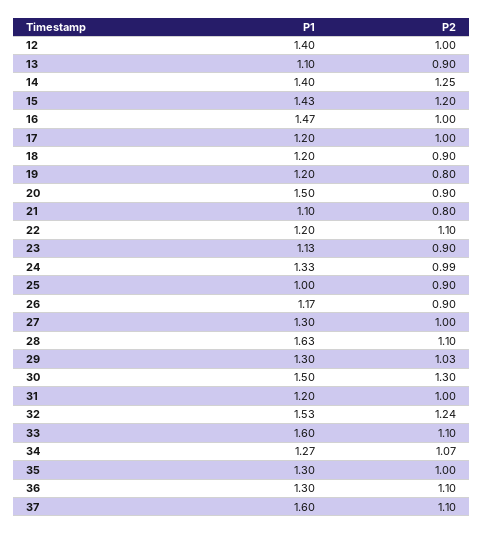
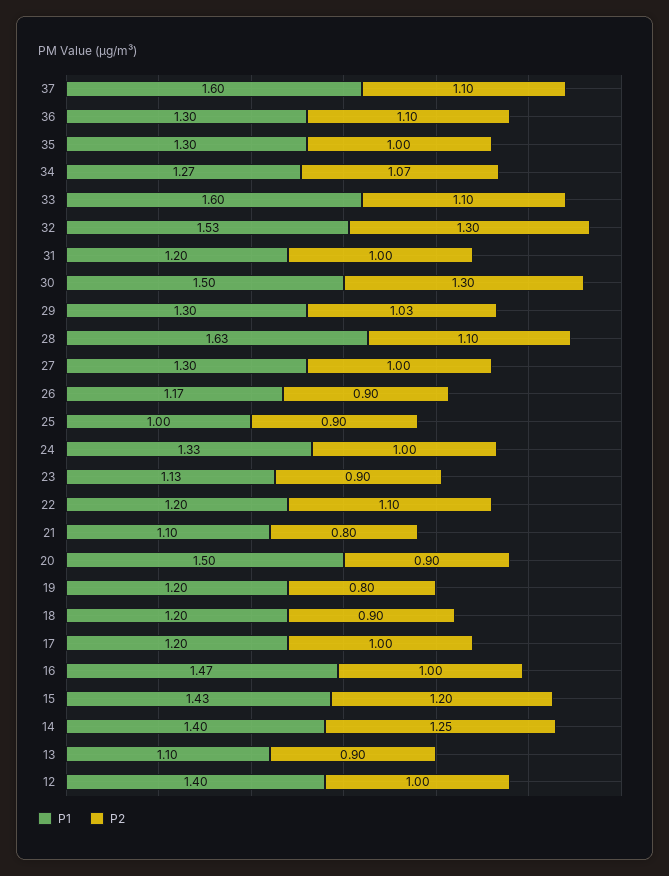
P2, 24: 0.99 -> 1
P2, 32: 1.24 -> 1.3

